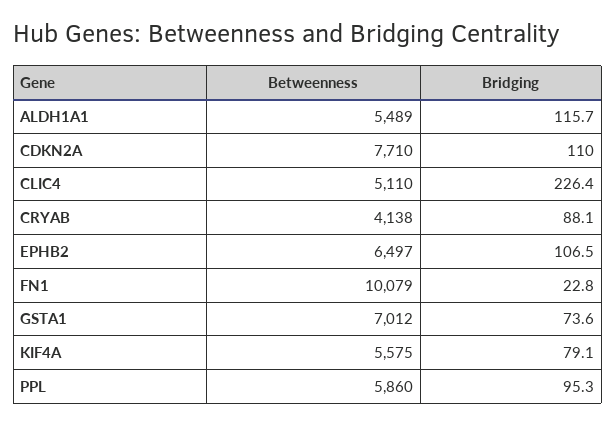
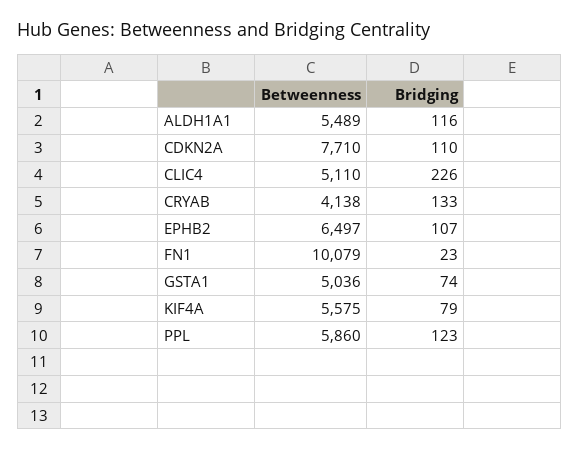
Bridging, CRYAB: 88.1 -> 133
Betweenness, GSTA1: 7012 -> 5036
Bridging, PPL: 95.3 -> 123

